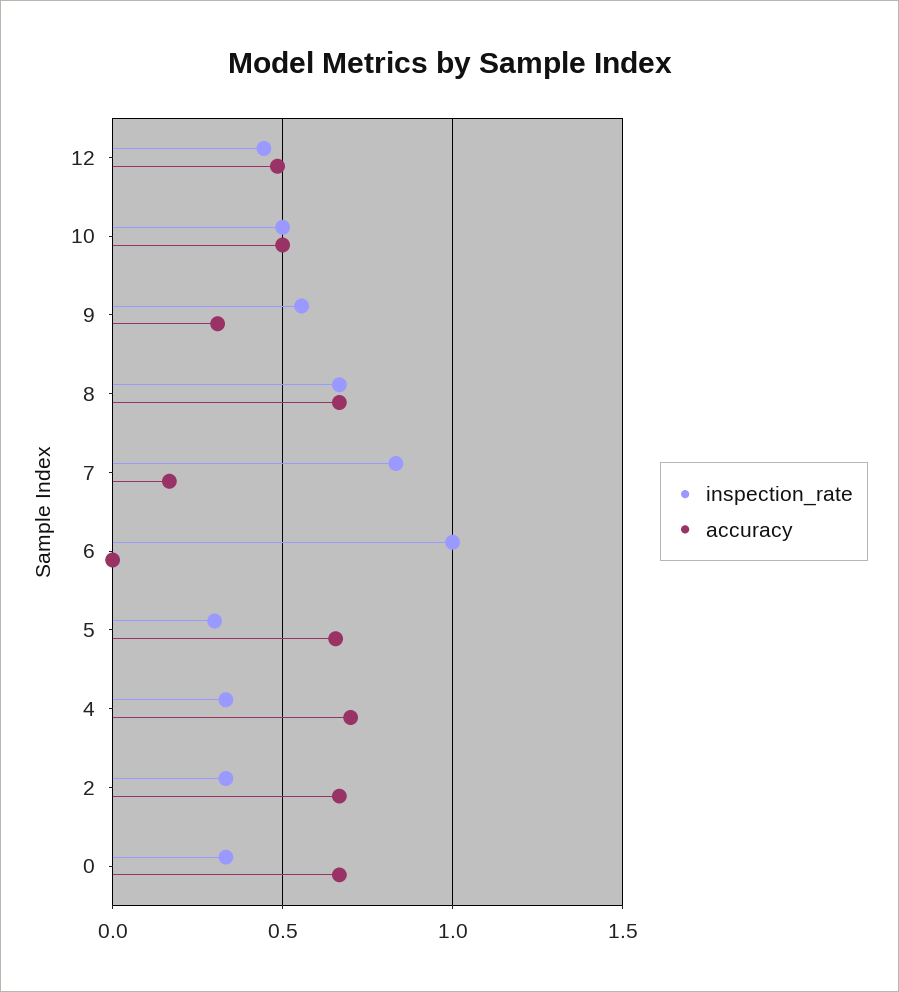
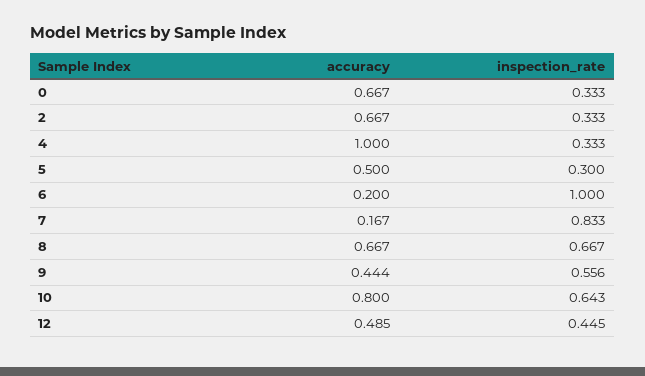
inspection_rate, 10: 0.5 -> 0.643
accuracy, 10: 0.5 -> 0.8
accuracy, 9: 0.3 -> 0.444
accuracy, 6: 0 -> 0.2
accuracy, 5: 0.65 -> 0.5
accuracy, 4: 0.7 -> 1

